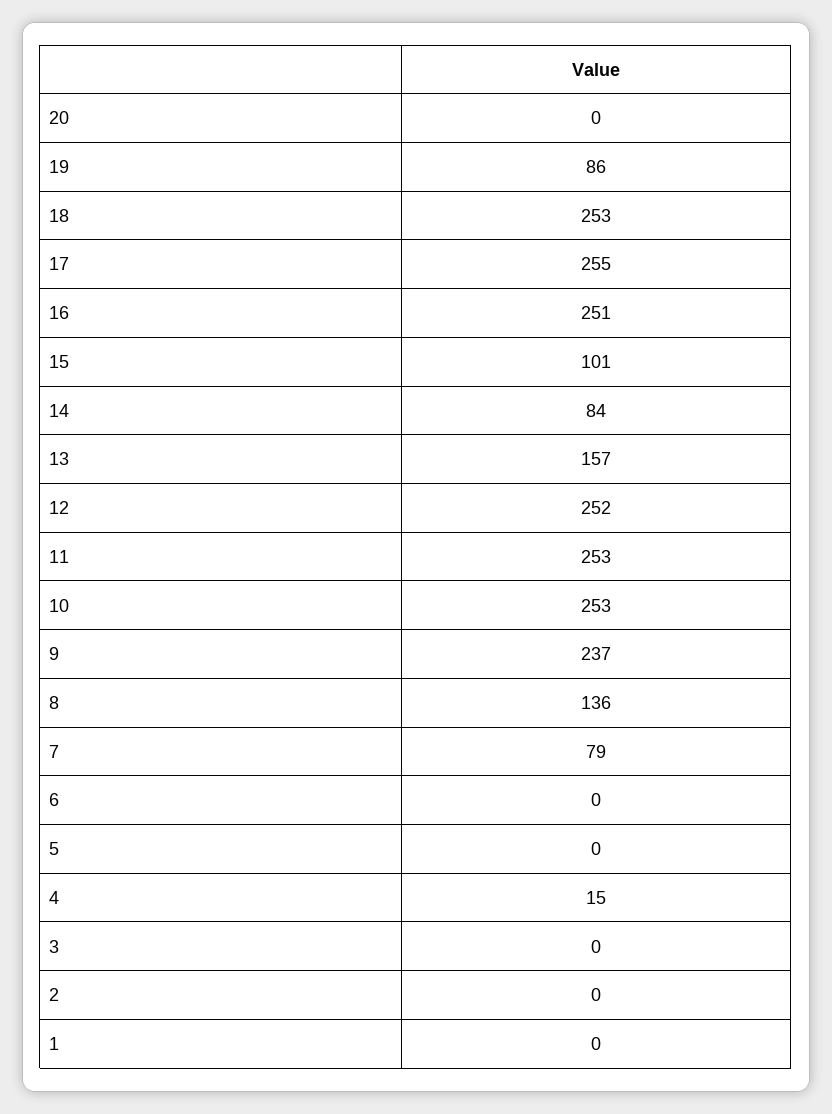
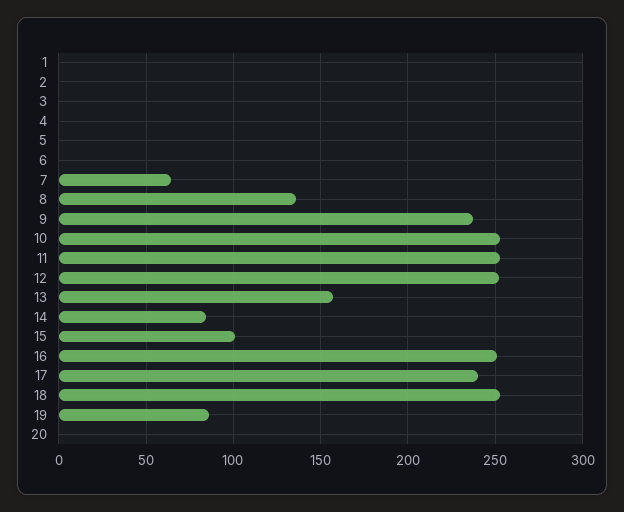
17: 255 -> 240
7: 79 -> 65
4: 15 -> 0

